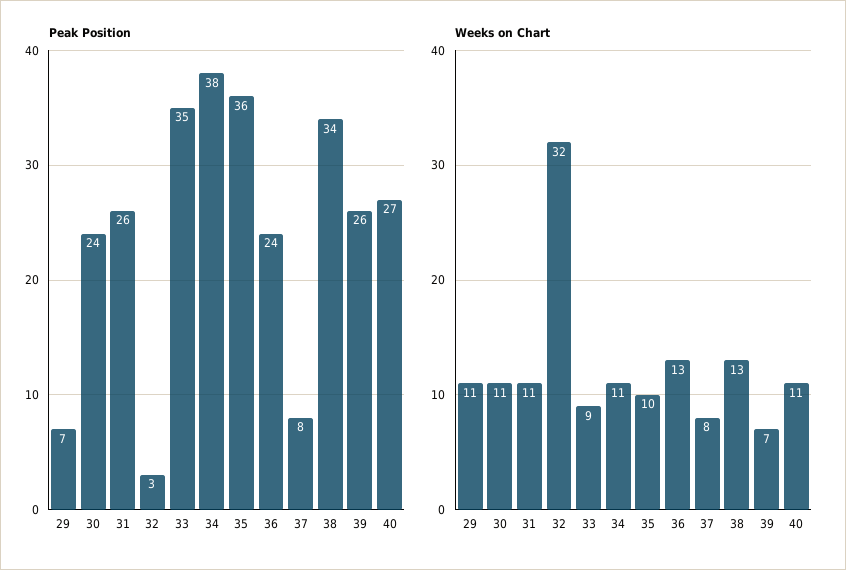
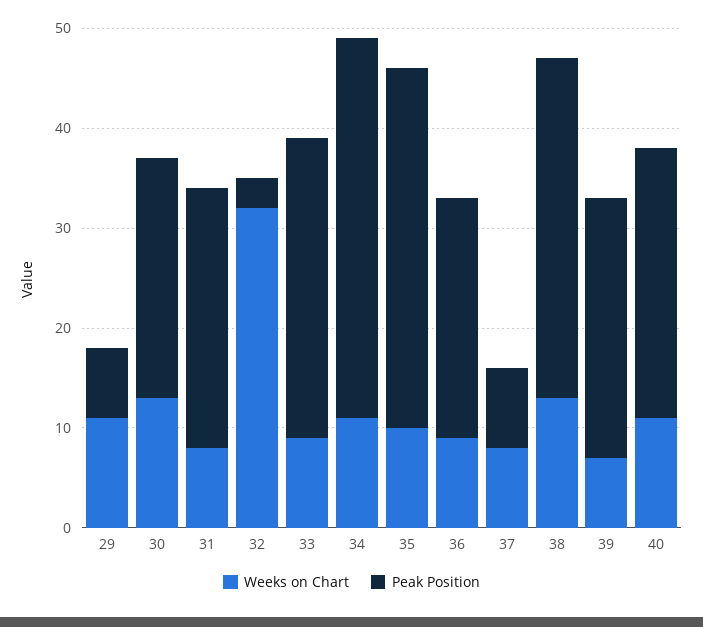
Peak Position, 33: 35 -> 30
Weeks on Chart, 30: 11 -> 13
Weeks on Chart, 31: 11 -> 8
Weeks on Chart, 36: 13 -> 9

